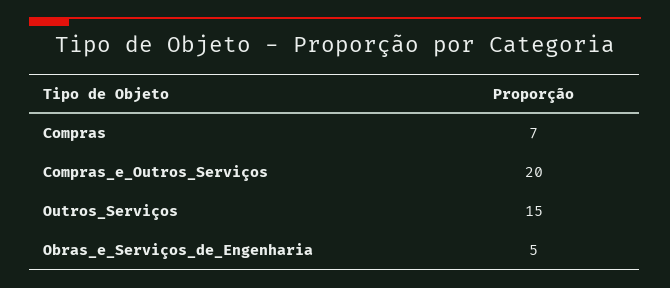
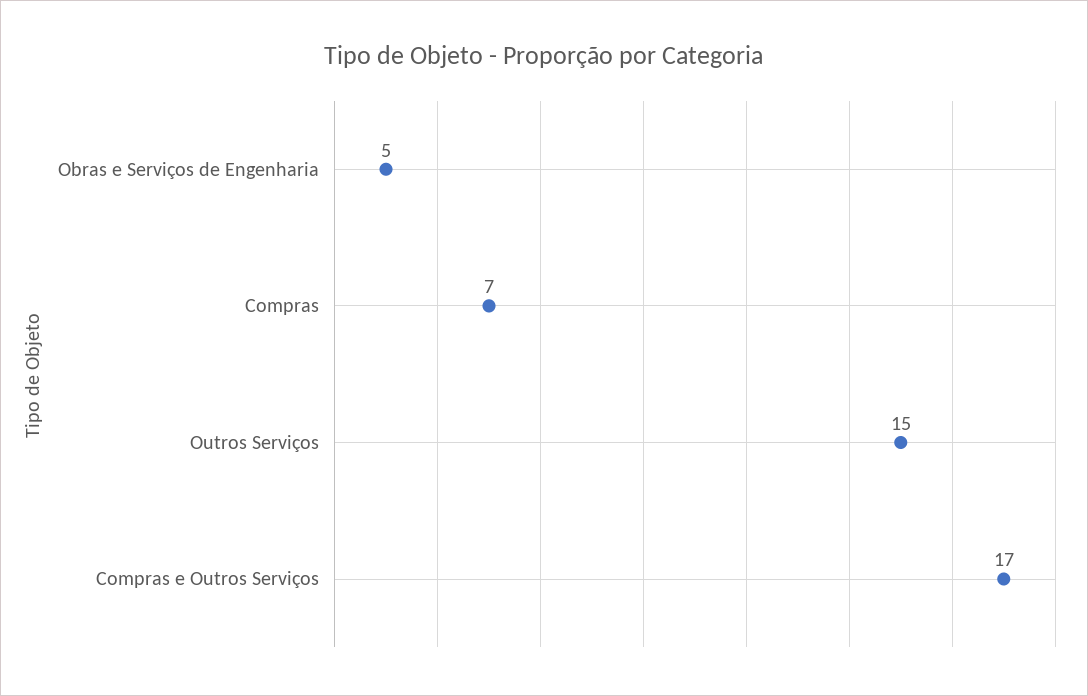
Compras_e_Outros_Serviços: 20 -> 17

